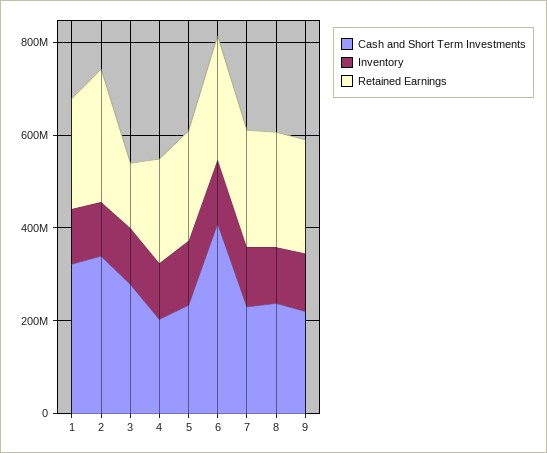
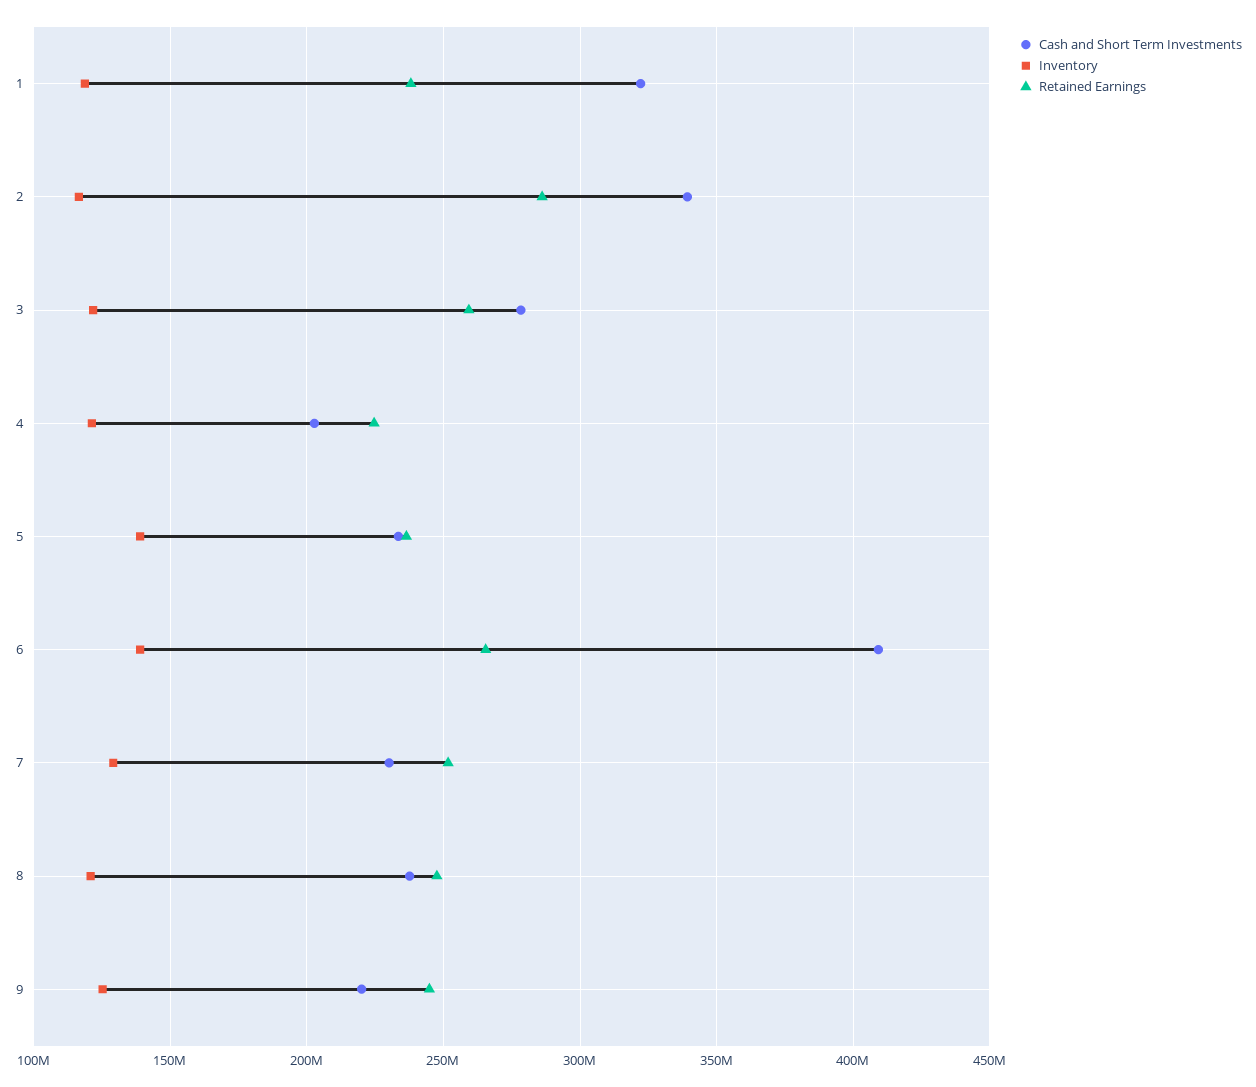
Retained Earnings, 3: 150000000 -> 260000000

